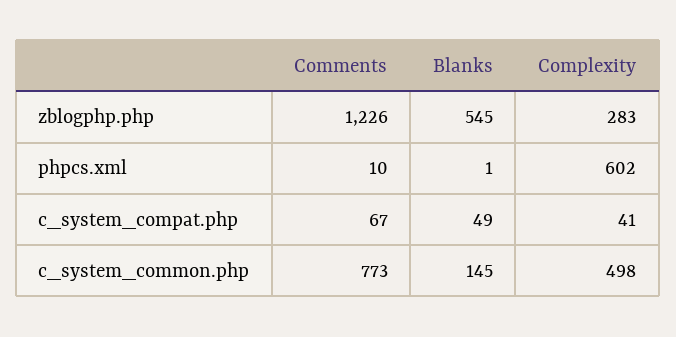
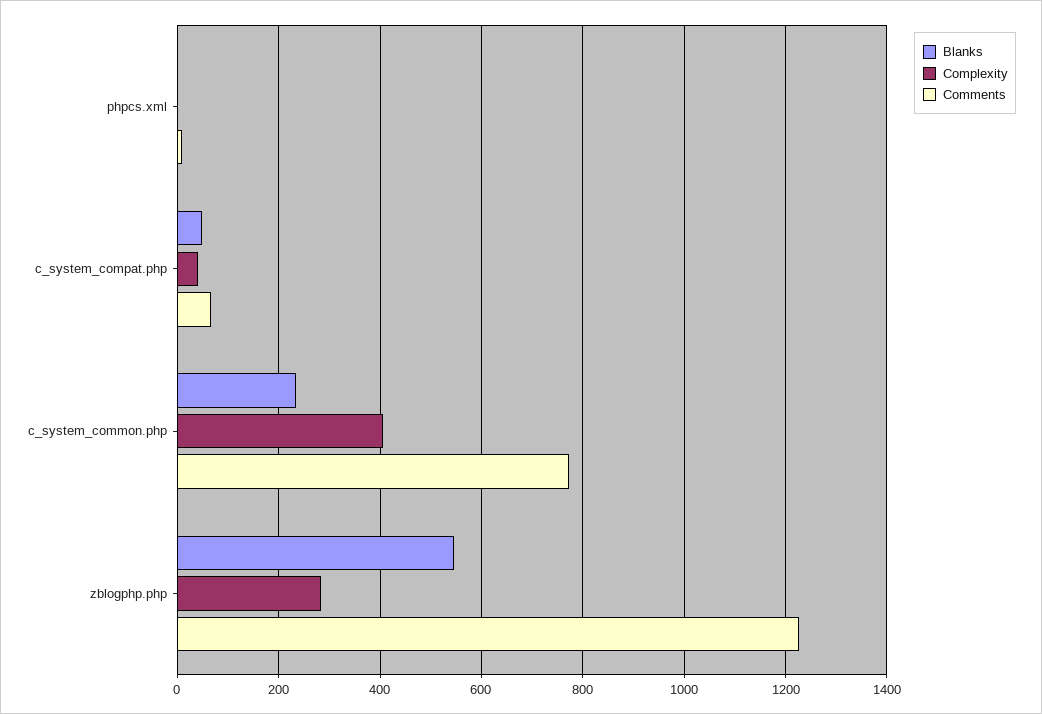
Complexity, phpcs.xml: 602 -> 0
Blanks, c_system_common.php: 145 -> 240
Complexity, c_system_common.php: 498 -> 400

